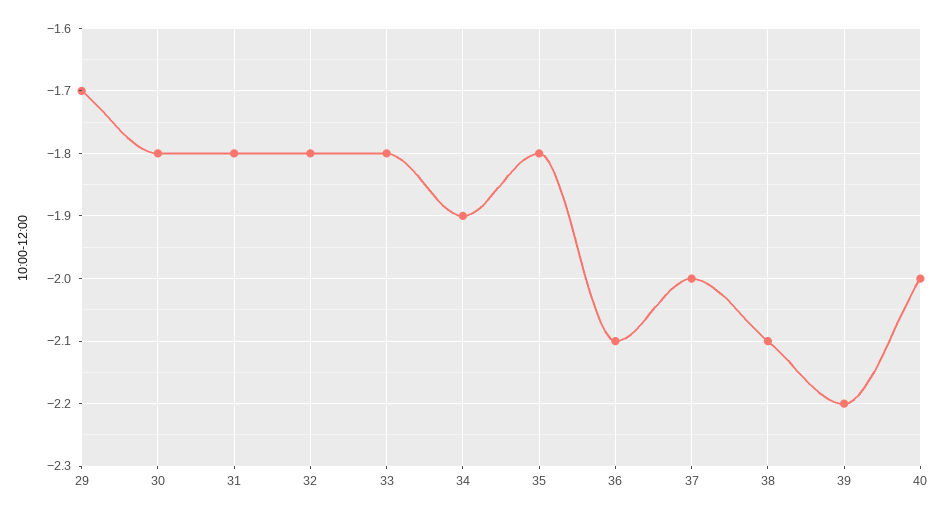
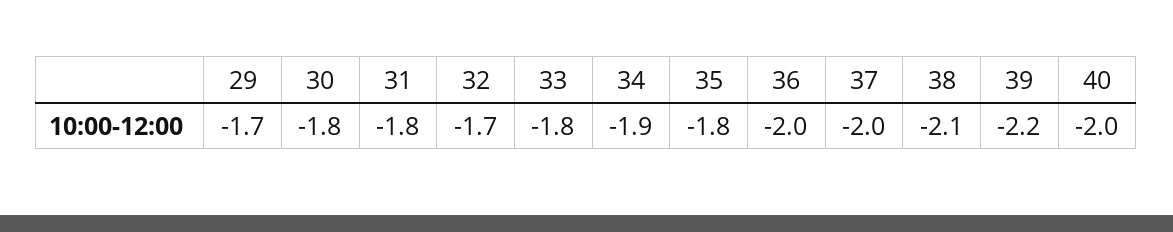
32: -1.8 -> -1.7
36: -2.1 -> -2

